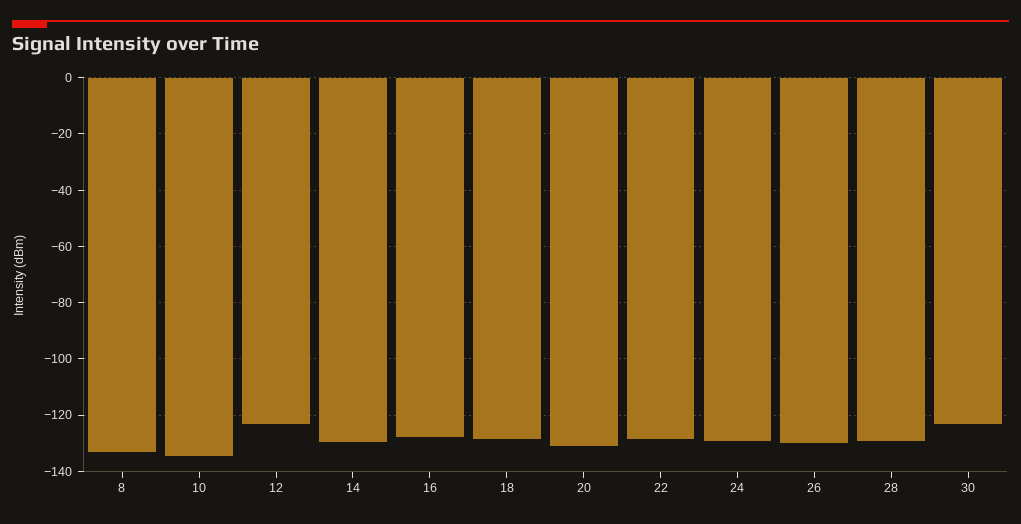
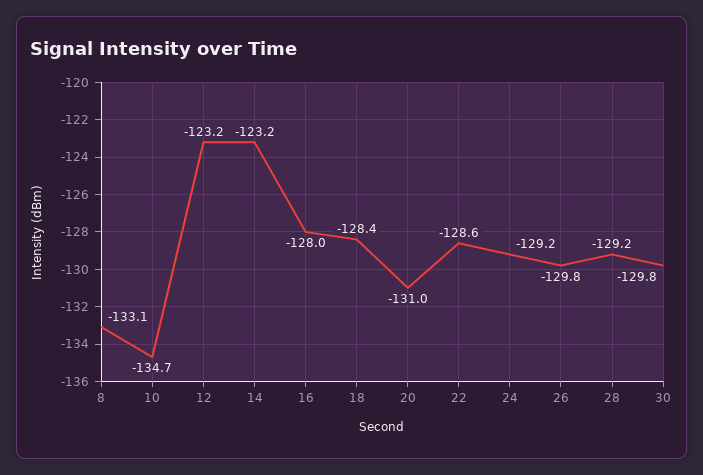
14: -130 -> -123.2
30: -122.5 -> -129.8

